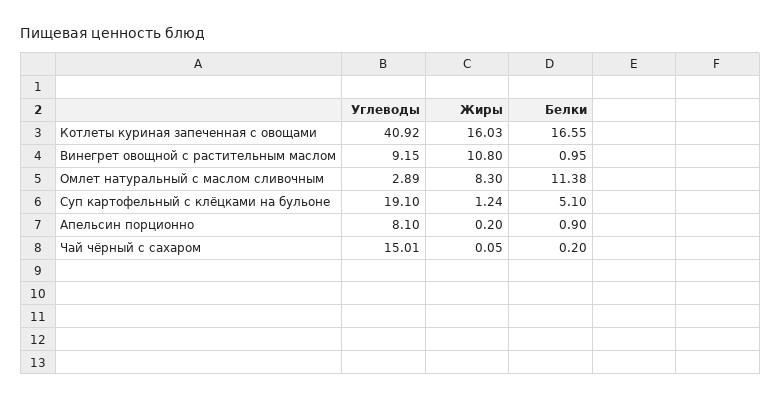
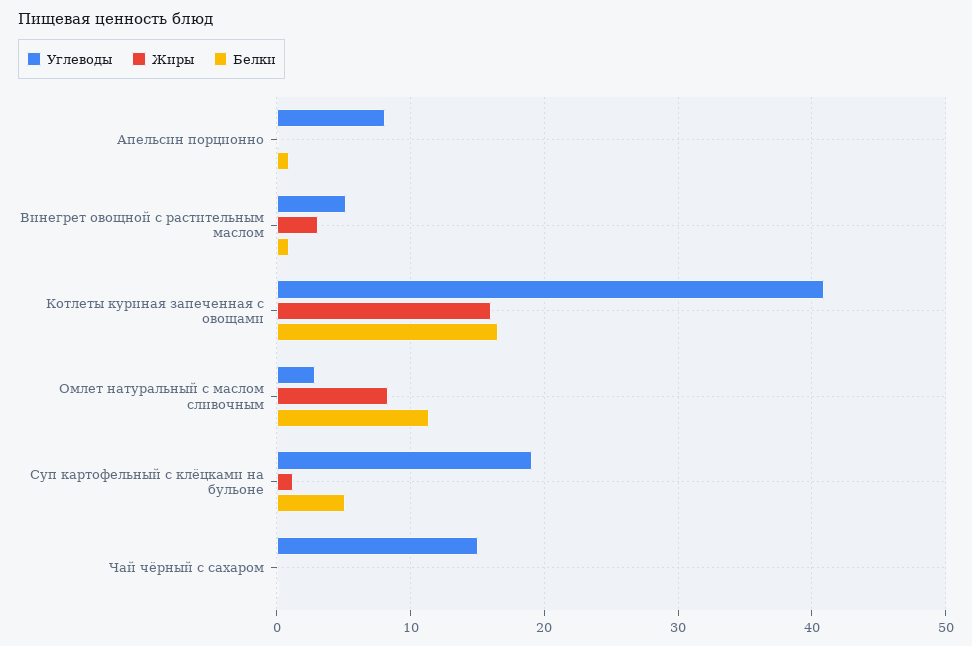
Углеводы, Винегрет овощной с растительным маслом: 9.15 -> 5
Жиры, Винегрет овощной с растительным маслом: 10.8 -> 3

